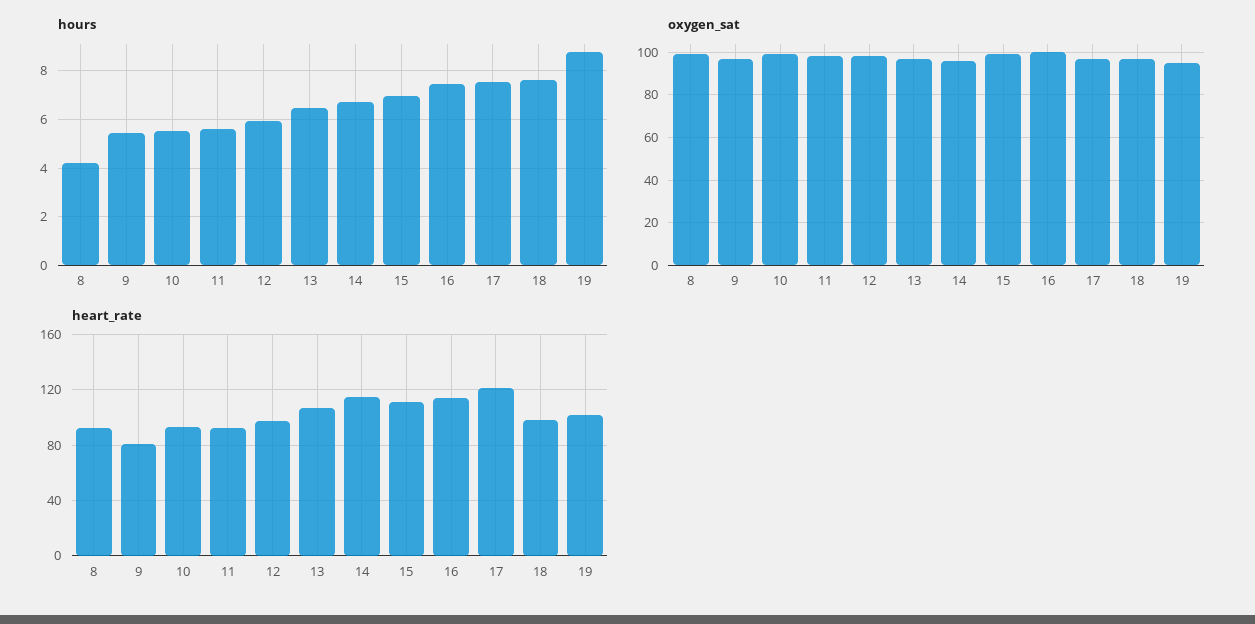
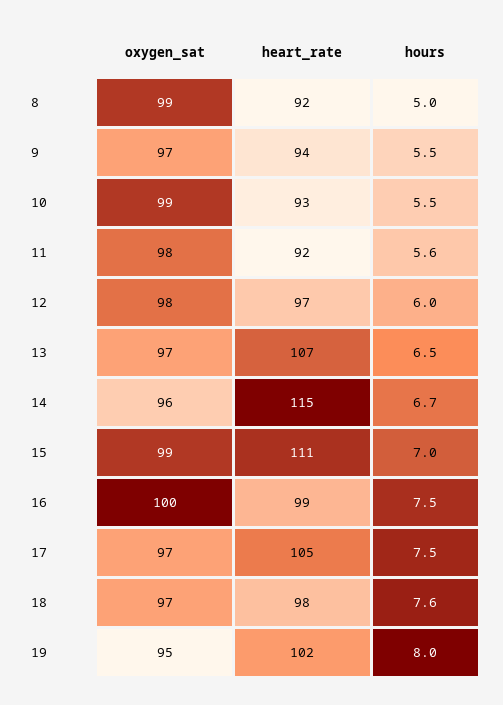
hours, 8: 4.25 -> 5
hours, 19: 8.75 -> 8
heart_rate, 9: 80 -> 94
heart_rate, 16: 115 -> 99
heart_rate, 17: 120 -> 105

